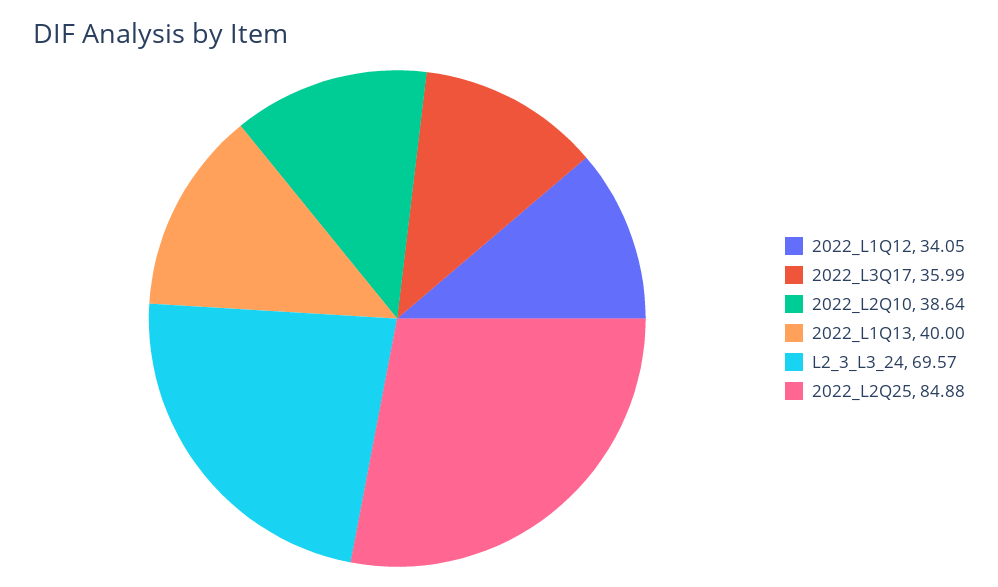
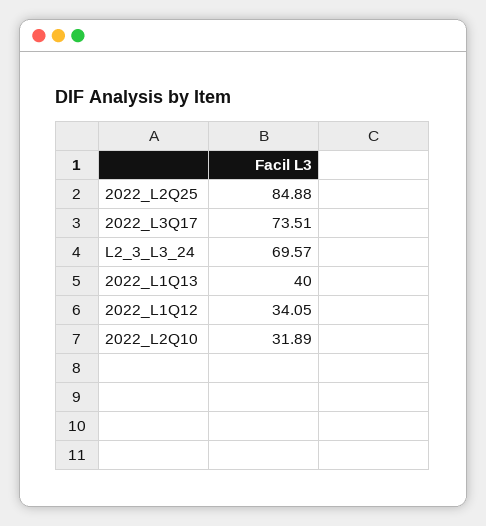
2022_L3Q17: 35.99 -> 73.51
2022_L2Q10: 38.64 -> 31.89

